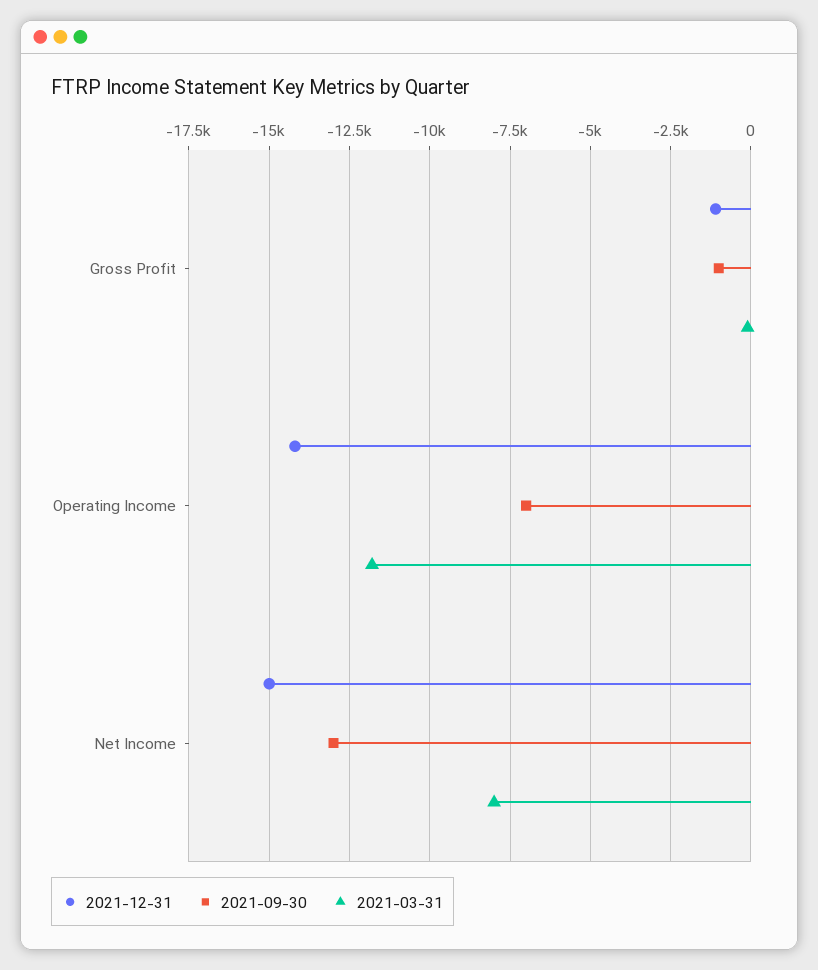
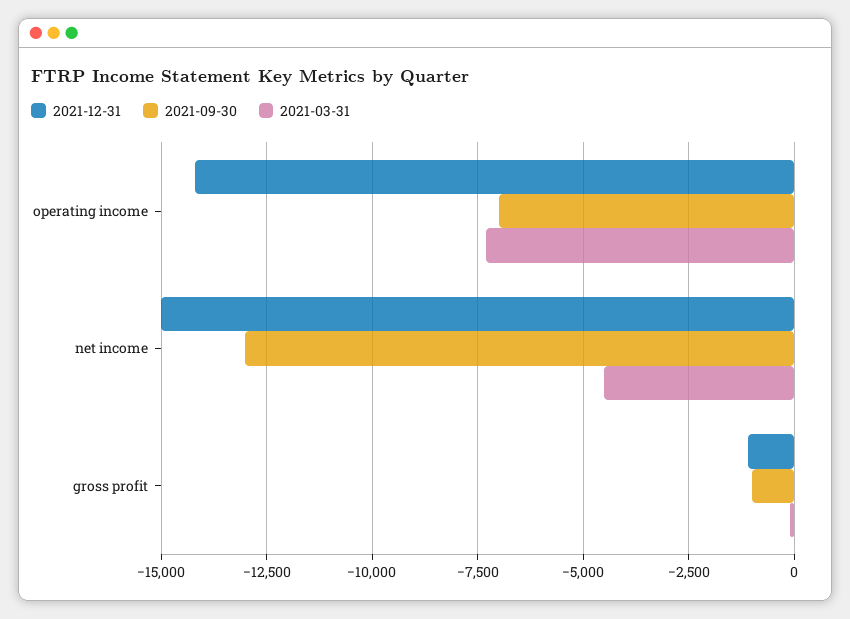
2021-03-31, Operating Income: -11750 -> -7250
2021-03-31, Net Income: -8000 -> -4500

